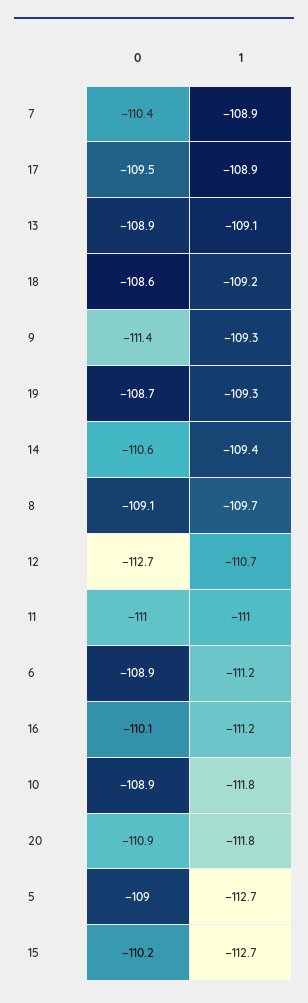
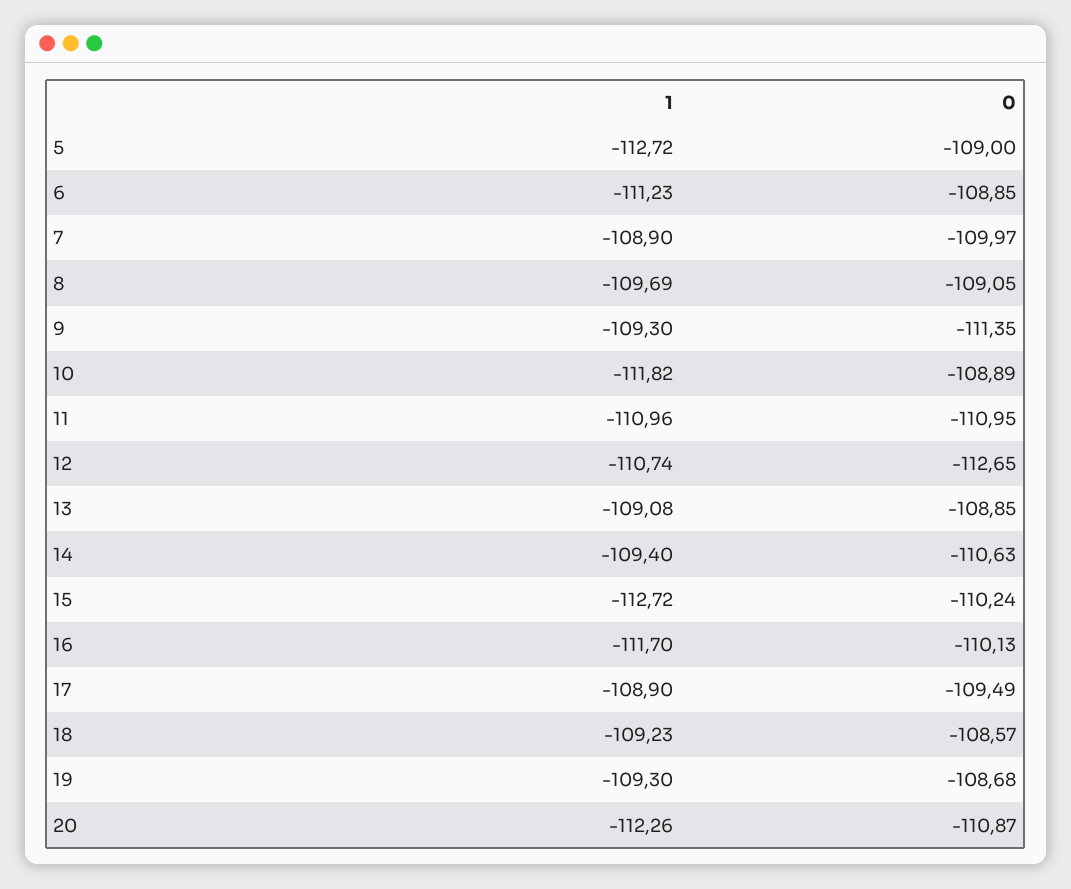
0, 7: -110.4 -> -109.97
1, 16: -111.2 -> -111.7
1, 20: -111.8 -> -112.26

